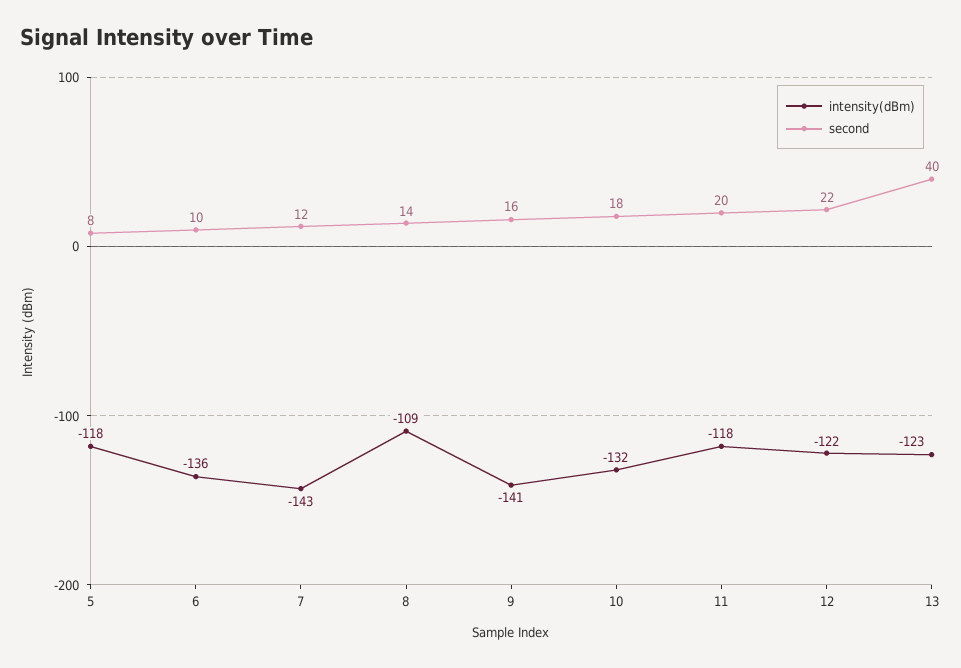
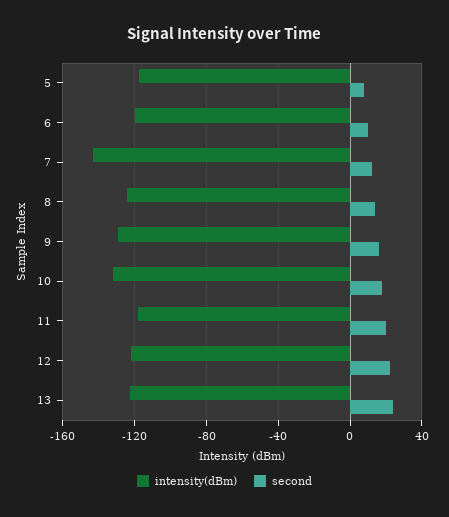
intensity(dBm), 6: -136 -> -120
intensity(dBm), 8: -109 -> -125
intensity(dBm), 9: -141 -> -130
second, 13: 40 -> 25

